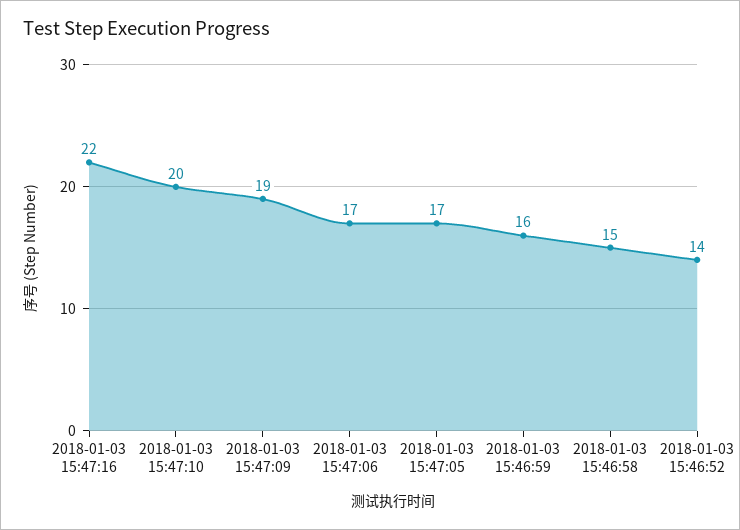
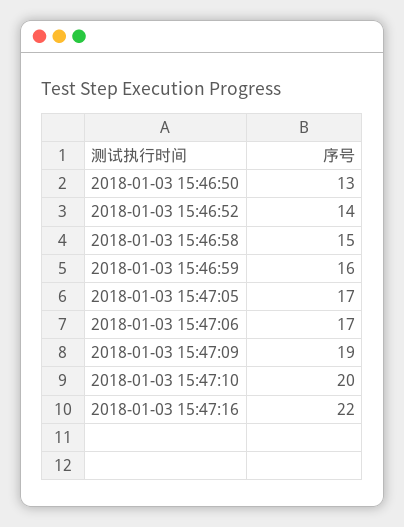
2018-01-03 15:46:50: none -> 13

